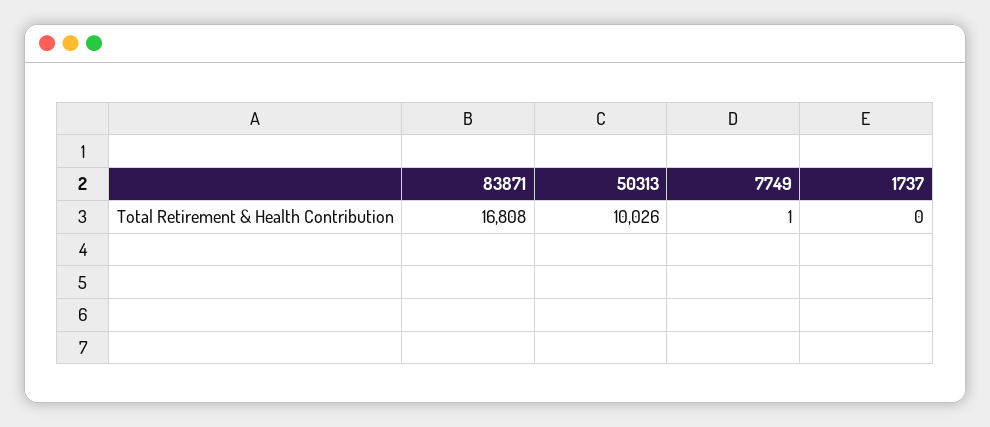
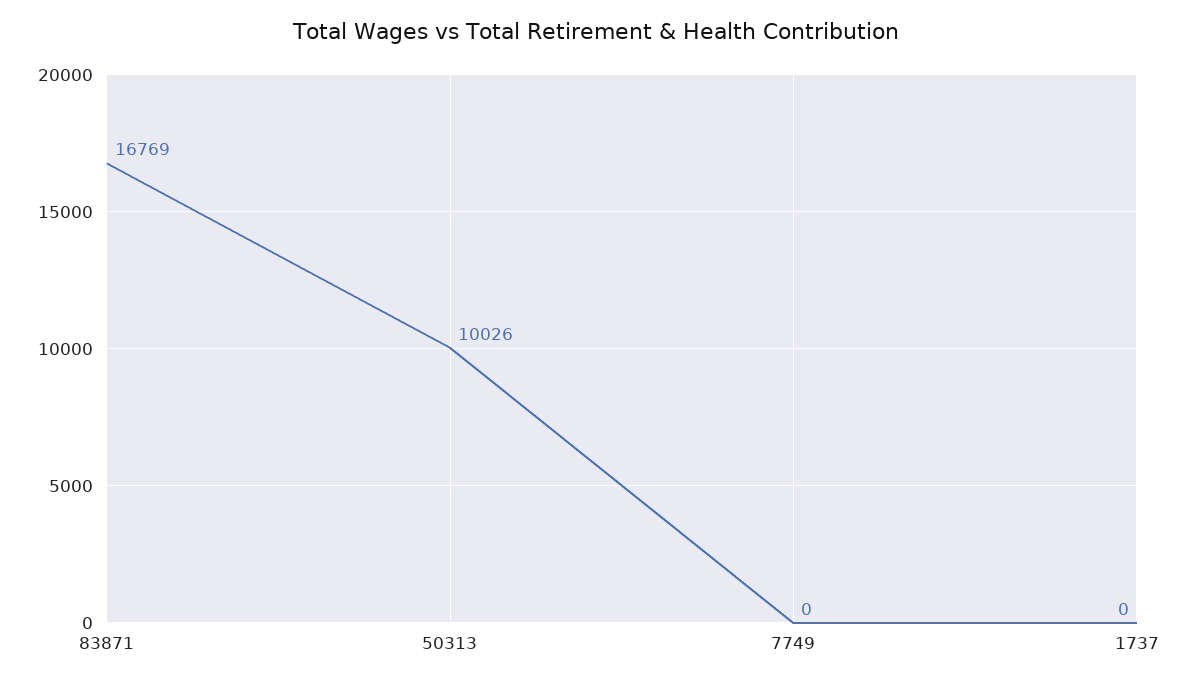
83871: 16808 -> 16769
7749: 1 -> 0

